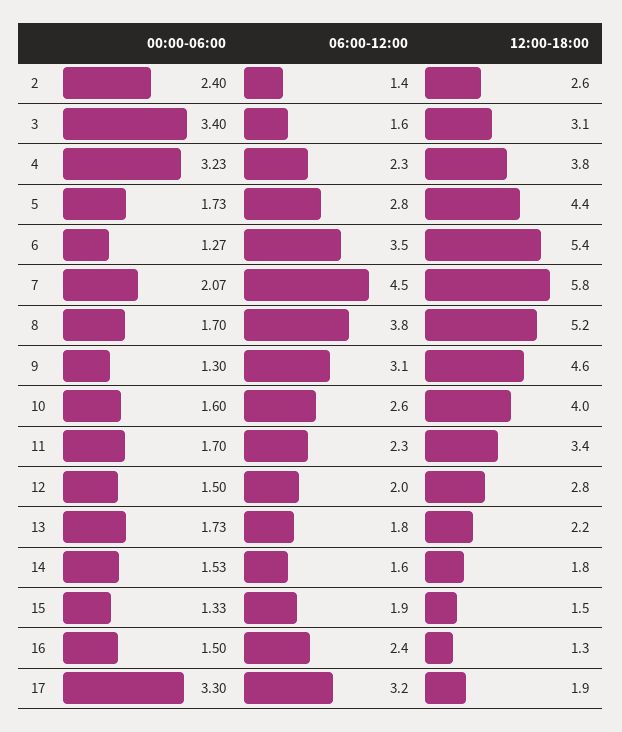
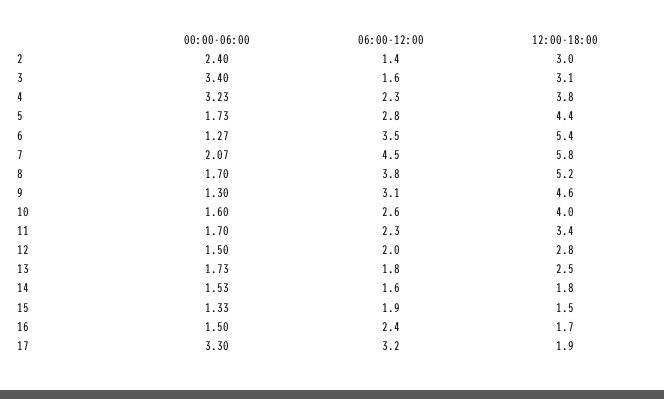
12:00-18:00, 2: 2.6 -> 3
12:00-18:00, 13: 2.2 -> 2.5
12:00-18:00, 16: 1.3 -> 1.7

